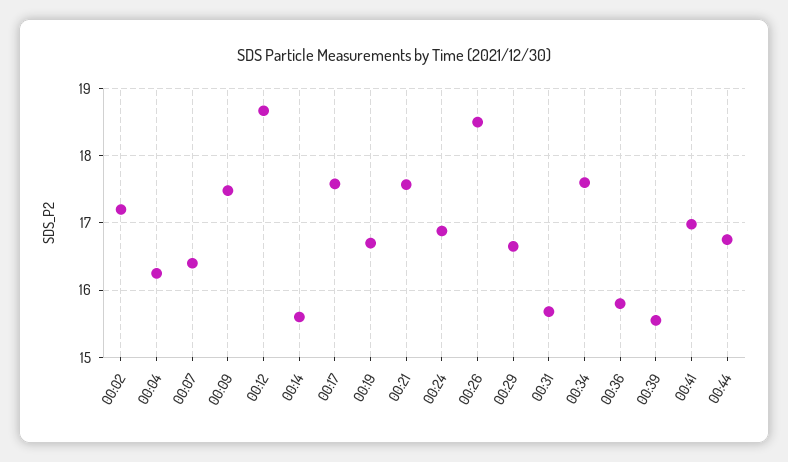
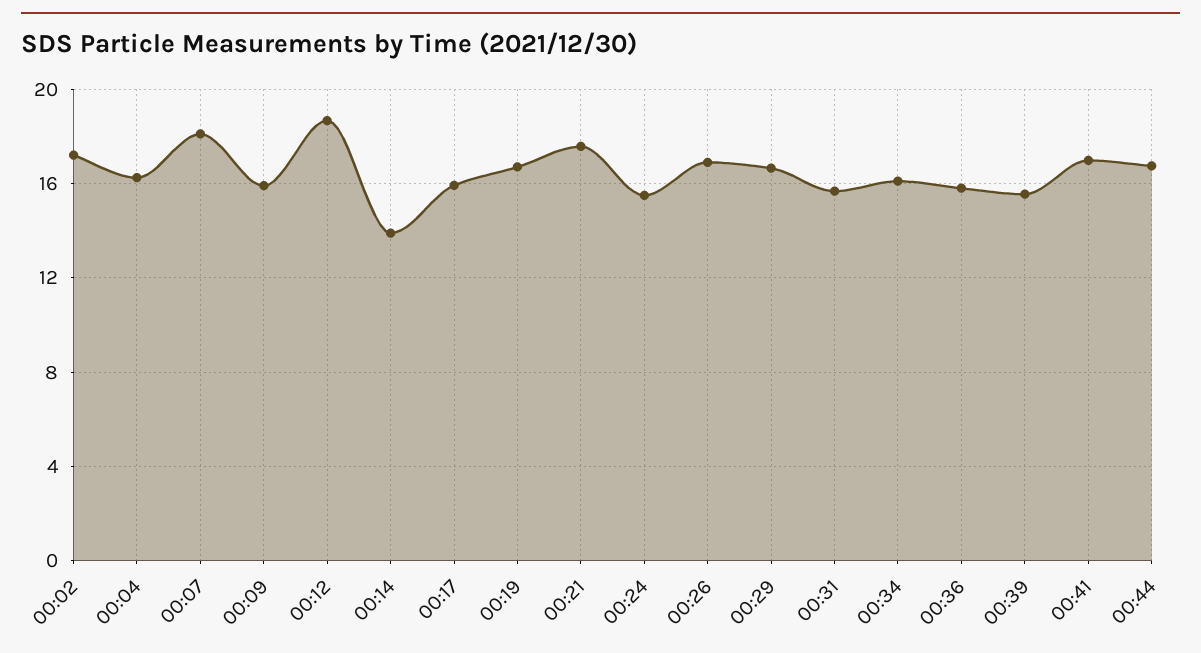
00:07: 16.4 -> 18
00:09: 17.5 -> 16
00:14: 15.6 -> 14
00:17: 17.6 -> 16
00:24: 16.9 -> 15.5
00:26: 18.5 -> 17
00:34: 17.6 -> 16

